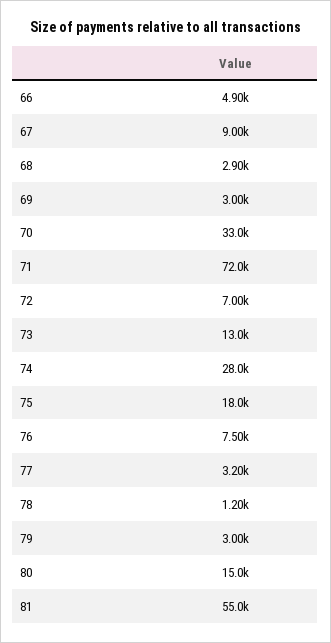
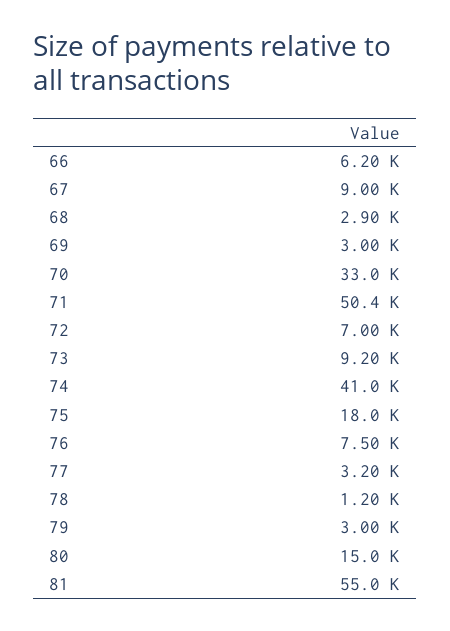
66: 4900 -> 6200
71: 72000 -> 50400
73: 13000 -> 9200
74: 28000 -> 41000

